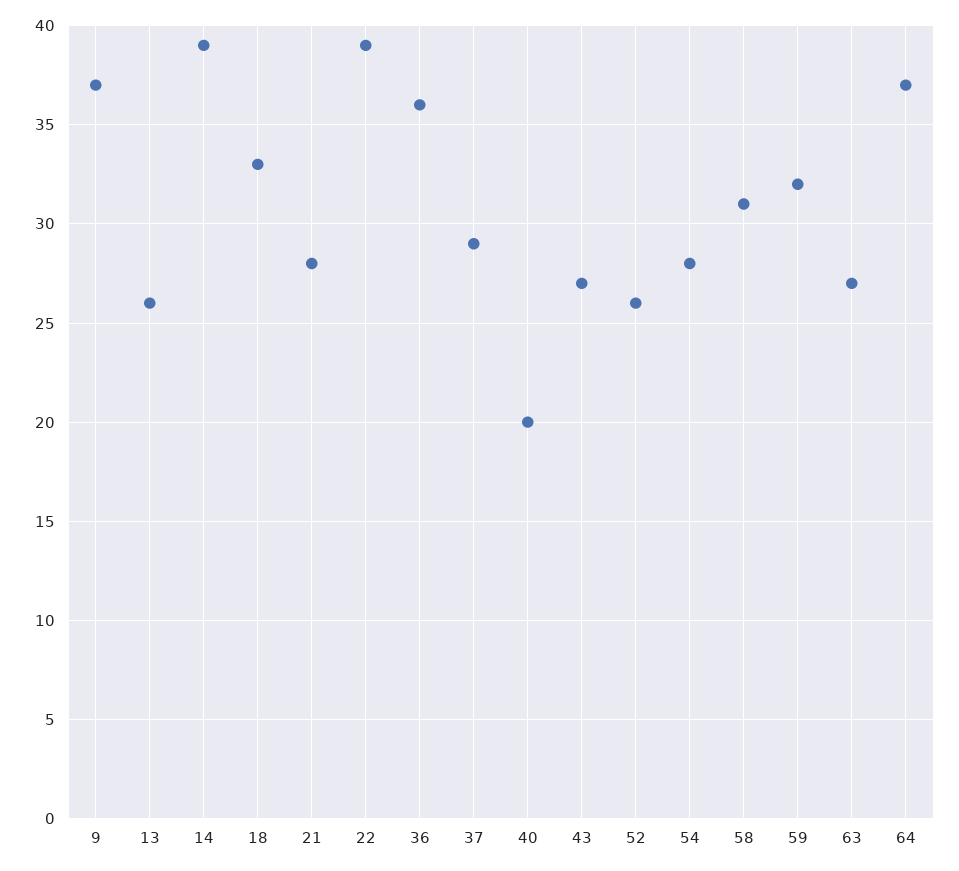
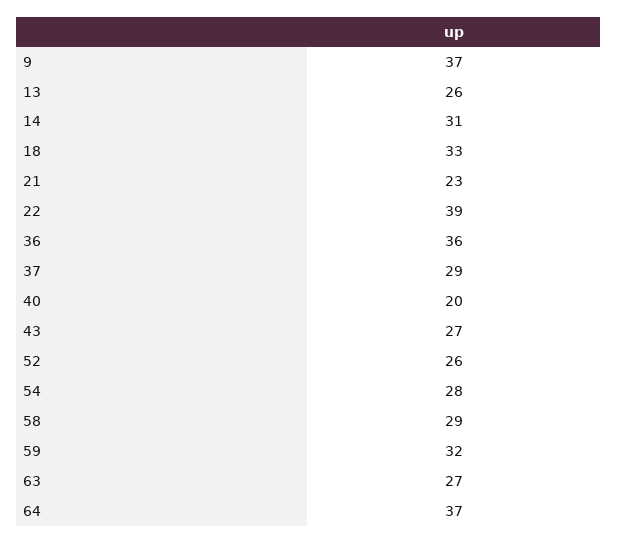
14: 39 -> 31
21: 28 -> 23
58: 31 -> 29

